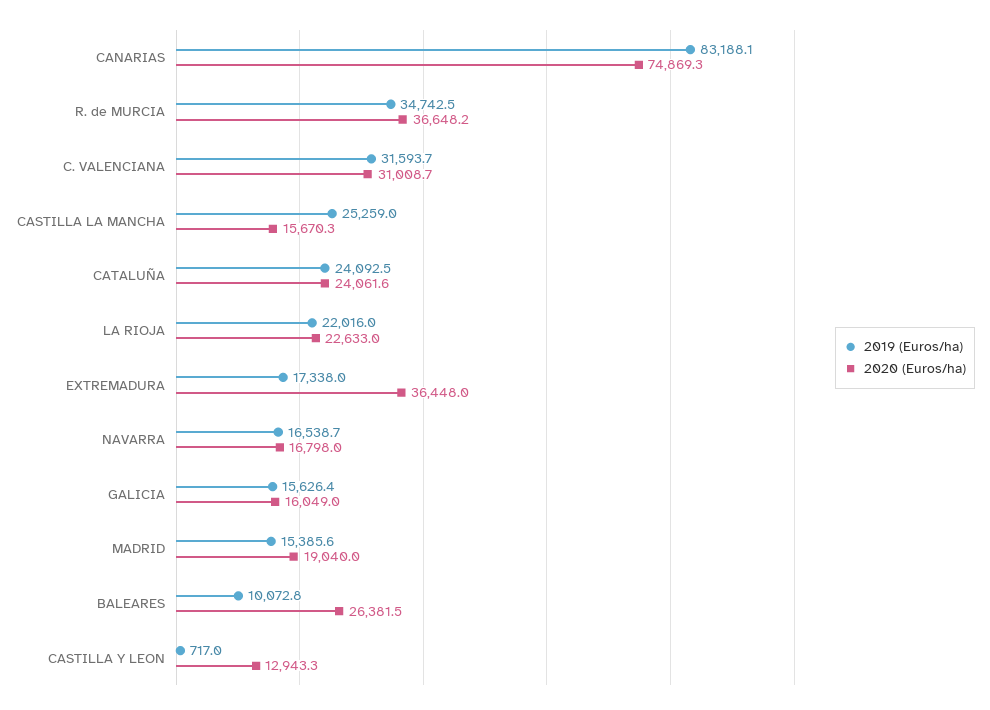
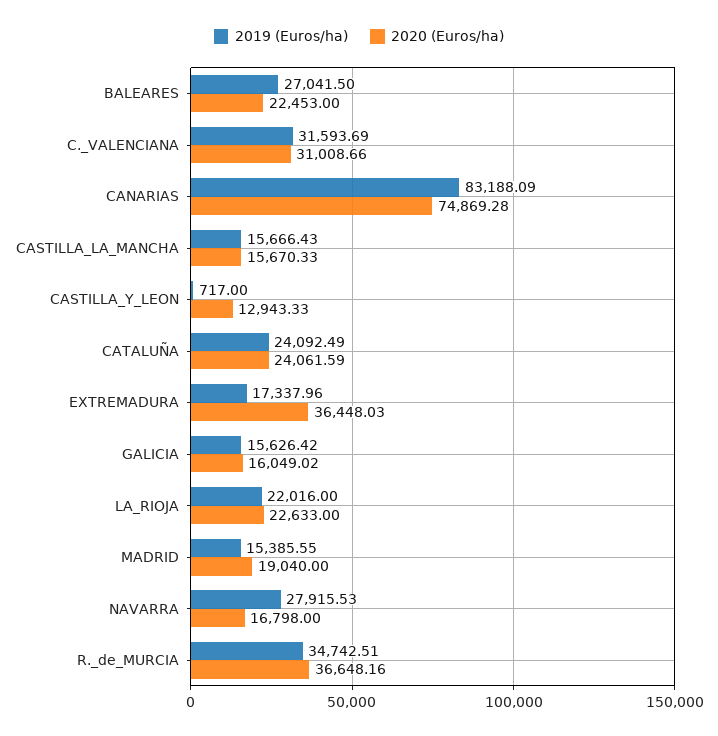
2019 (Euros/ha), CASTILLA LA MANCHA: 25259 -> 15666.43
2019 (Euros/ha), NAVARRA: 16538.7 -> 27915.53
2019 (Euros/ha), BALEARES: 10072.8 -> 27041.5
2020 (Euros/ha), BALEARES: 26381.5 -> 22453

